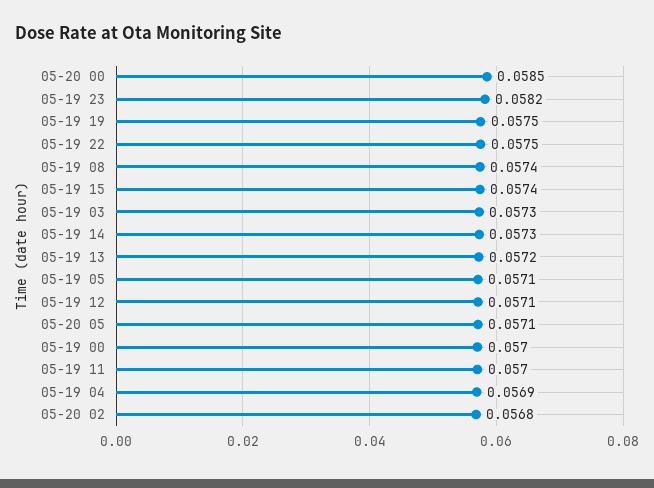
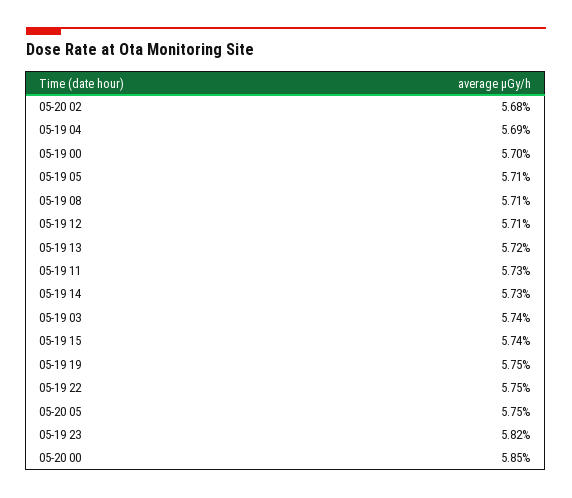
05-19 08: 0.0574 -> 0.0571
05-19 03: 0.0573 -> 0.0574
05-20 05: 0.0571 -> 0.0575
05-19 11: 0.057 -> 0.0573

